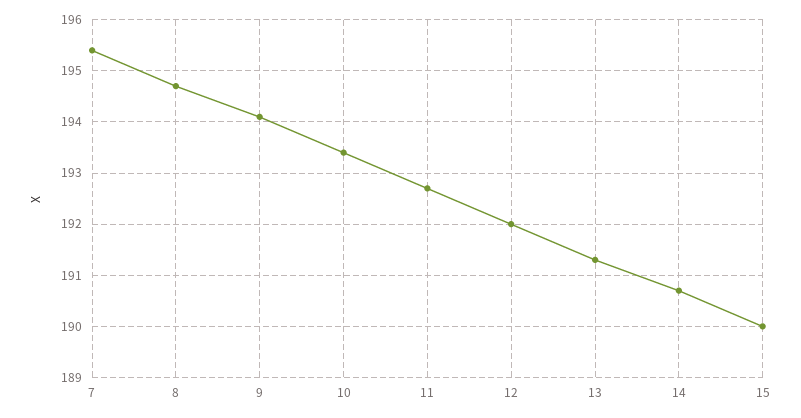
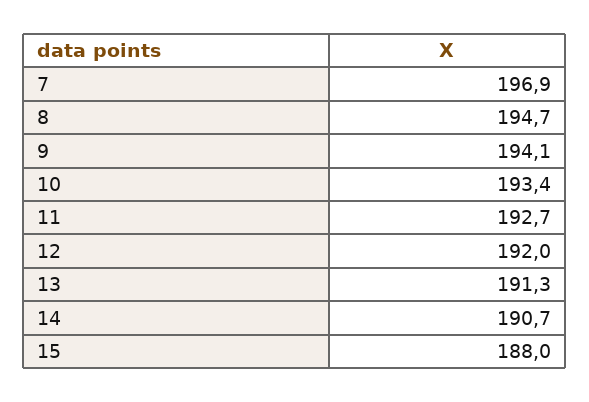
7: 195.5 -> 196.9
15: 190 -> 188

